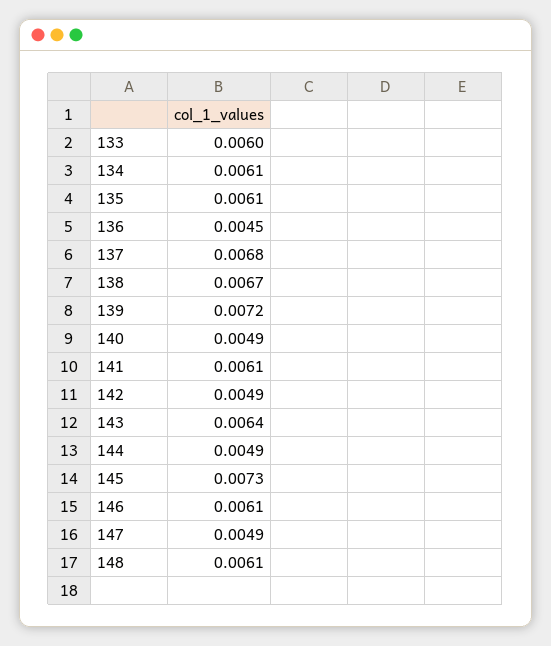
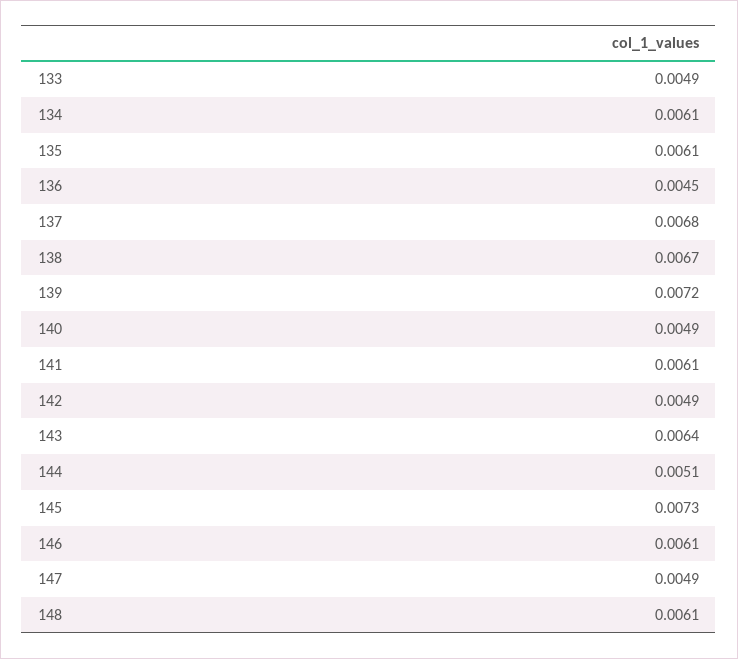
133: 0.006 -> 0.0049
144: 0.0049 -> 0.0051

